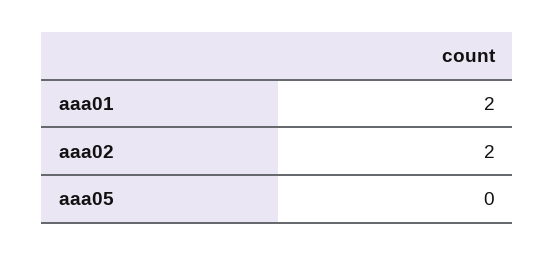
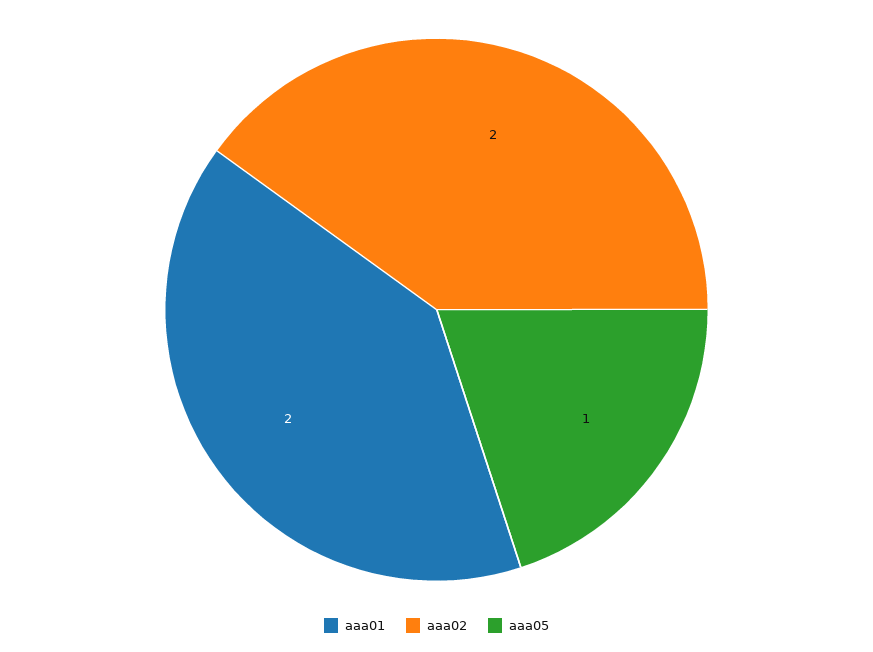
aaa05: 0 -> 1

